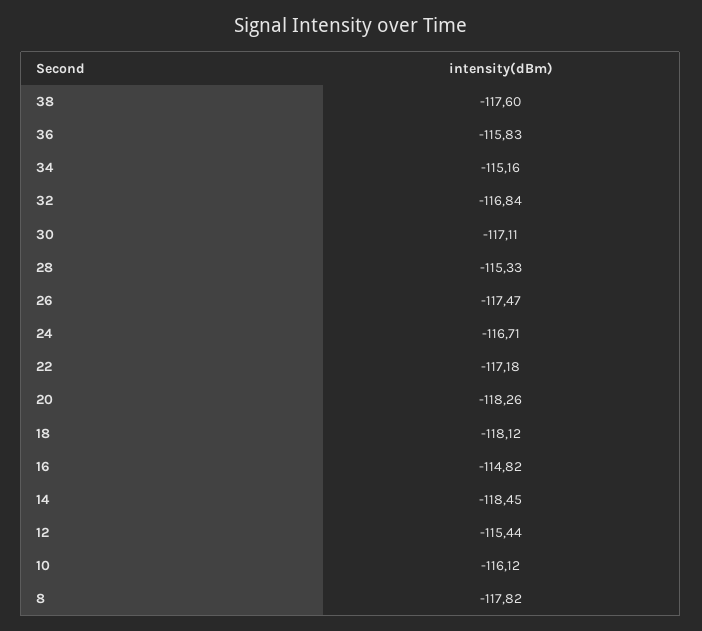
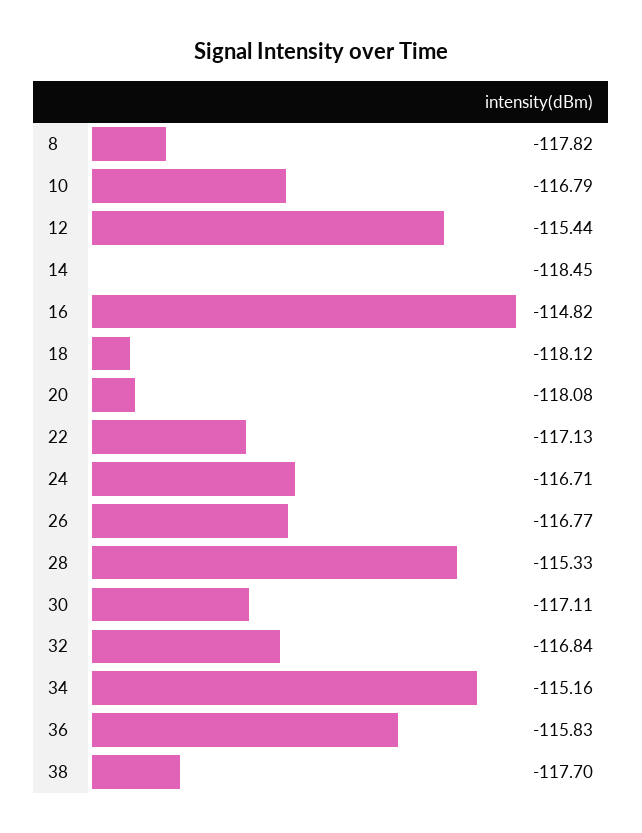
38: -117.6 -> -117.7
26: -117.47 -> -116.77
22: -117.18 -> -117.13
20: -118.26 -> -118.08
10: -116.12 -> -116.79

